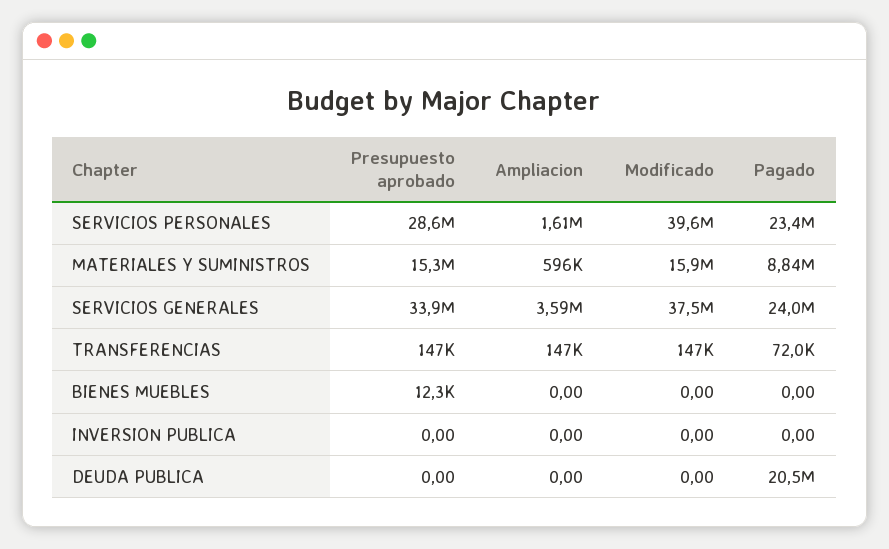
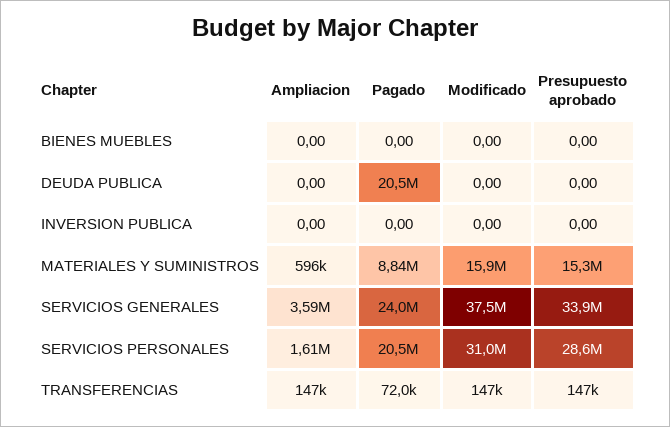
Modificado, SERVICIOS PERSONALES: 39600000 -> 31000000
Pagado, SERVICIOS PERSONALES: 23400000 -> 20500000
Presupuesto aprobado, BIENES MUEBLES: 12300 -> 0

